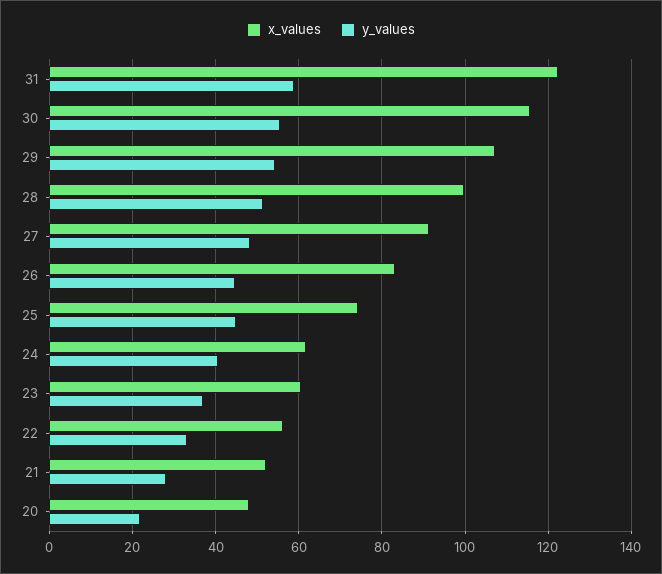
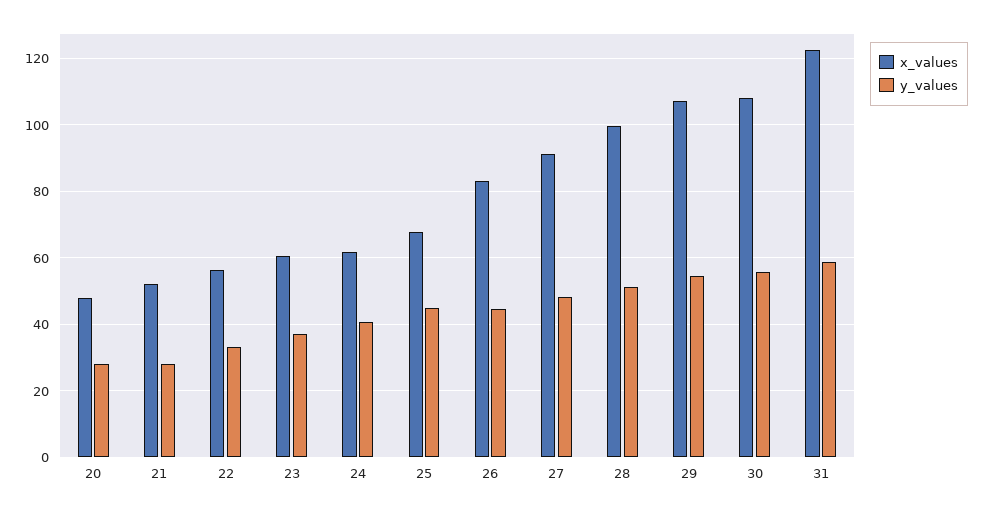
x_values, 30: 116 -> 108
x_values, 25: 74 -> 68
y_values, 20: 22 -> 28

